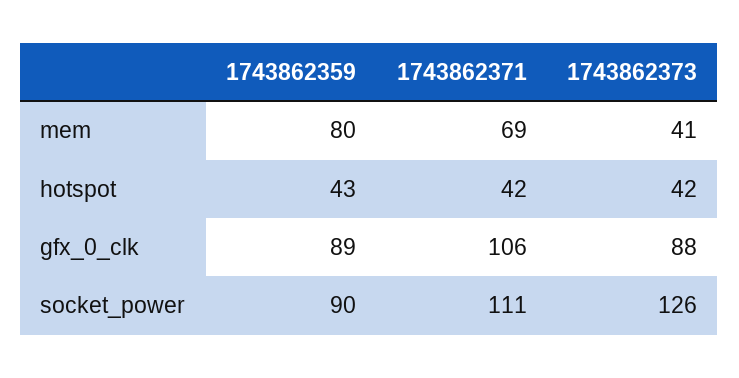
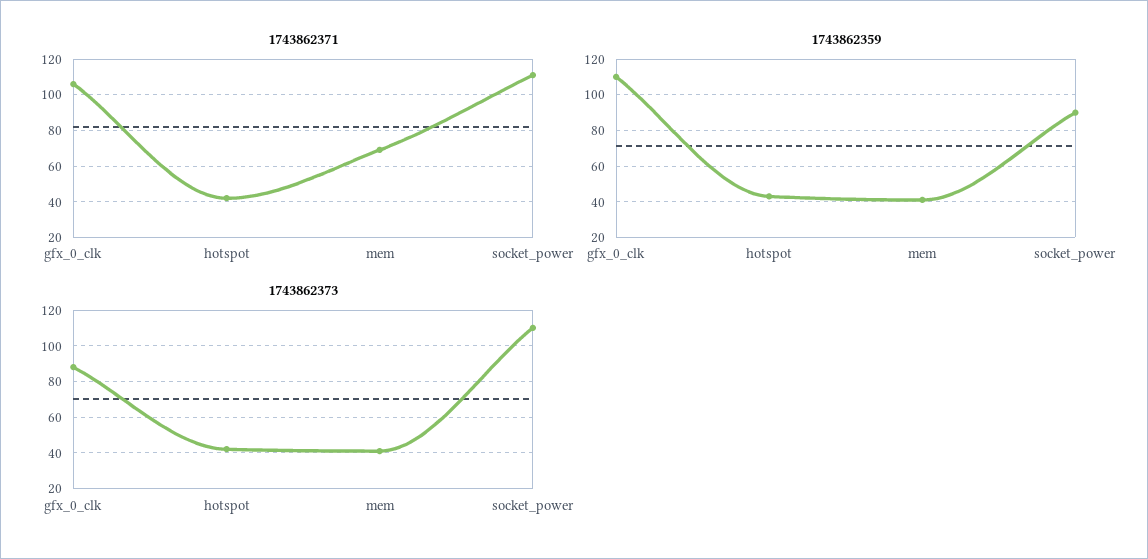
1743862359, mem: 80 -> 40
1743862359, gfx_0_clk: 89 -> 110
1743862373, socket_power: 126 -> 110

